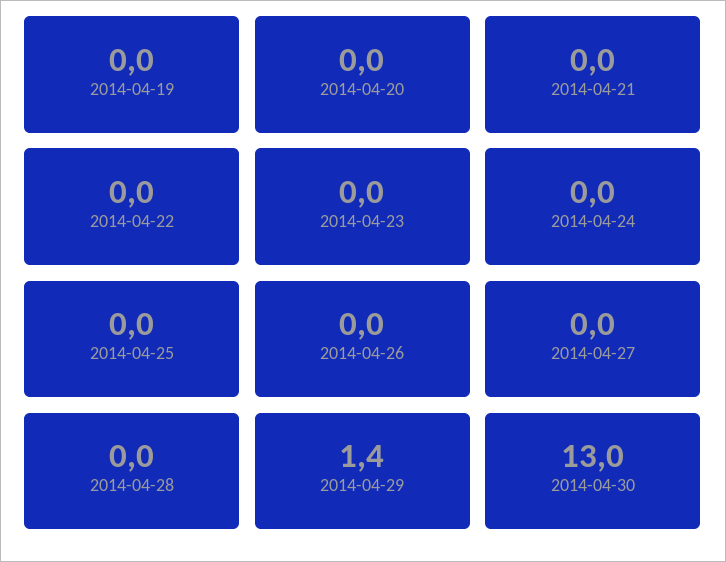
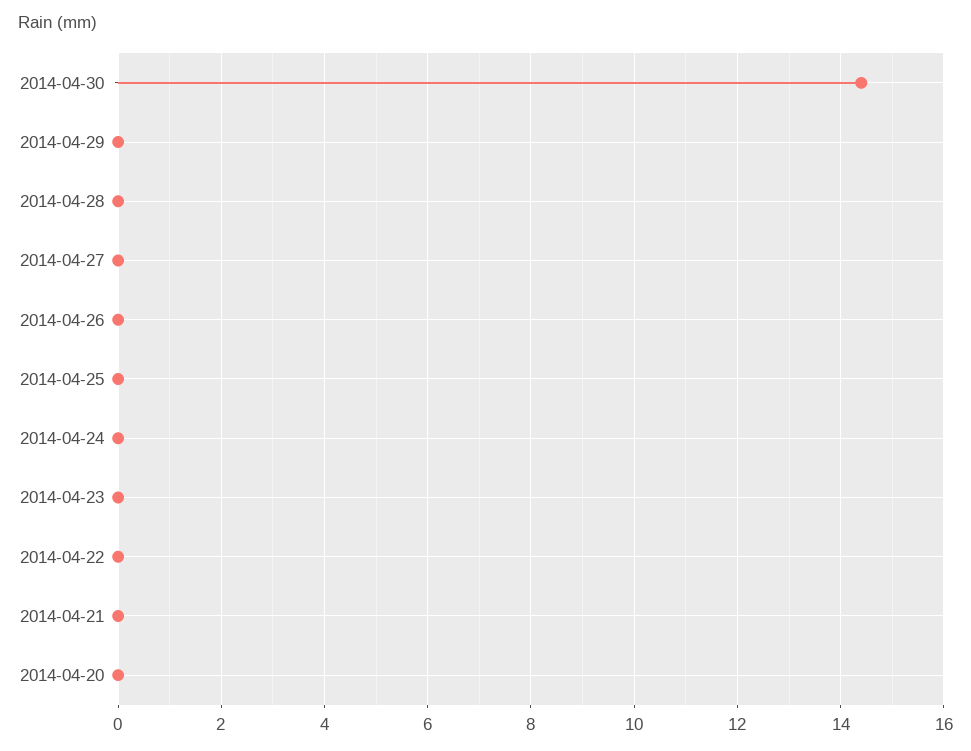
2014-04-19: 0 -> none
2014-04-29: 1.4 -> 0
2014-04-30: 13 -> 14.5

